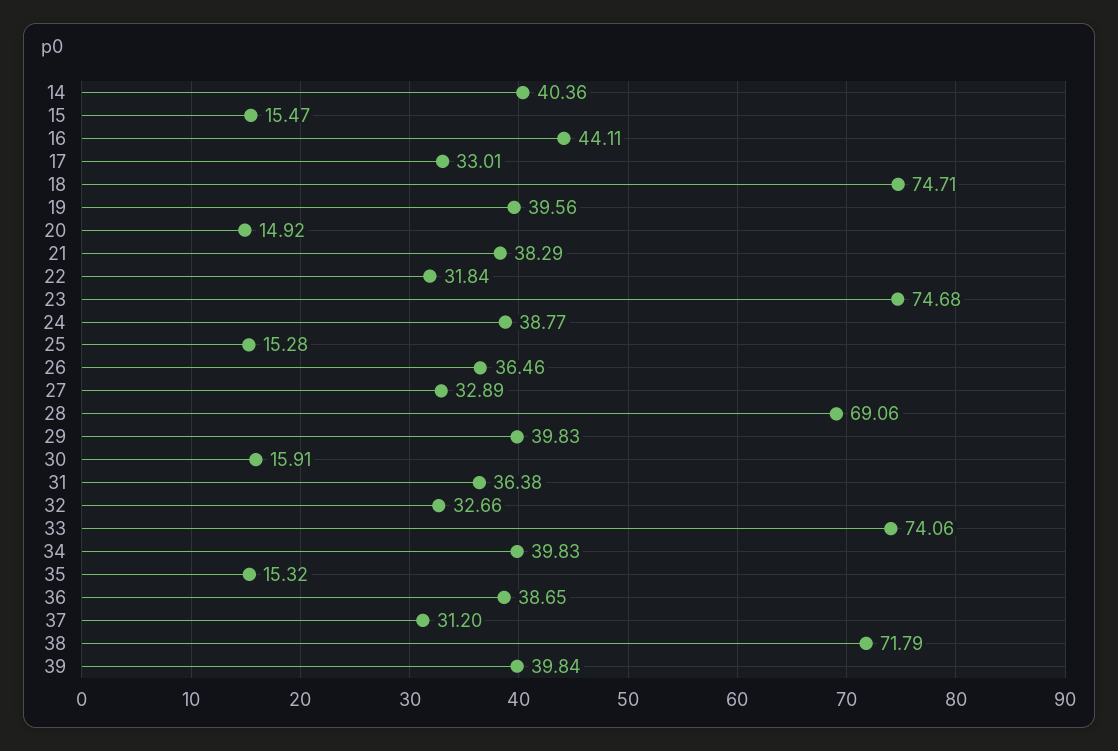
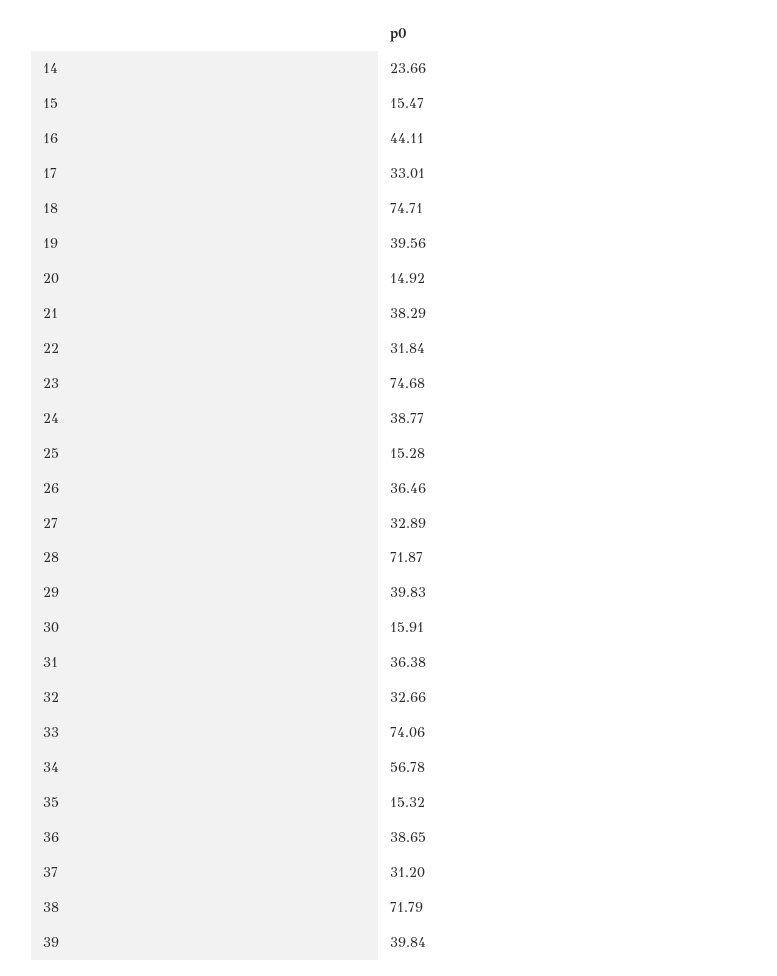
14: 40.36 -> 23.66
28: 69.06 -> 71.87
34: 39.83 -> 56.78

